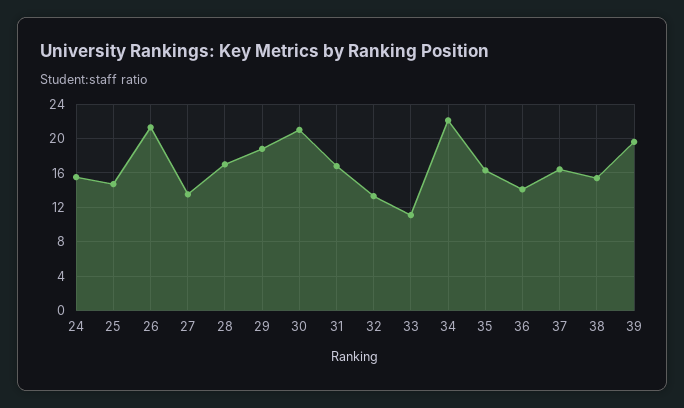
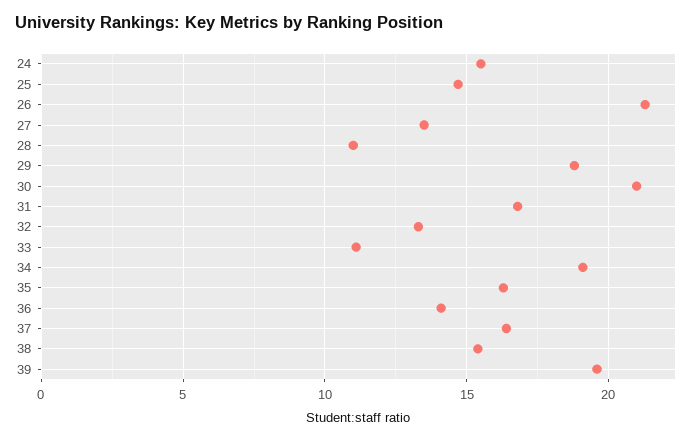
28: 17 -> 11
34: 22 -> 19

